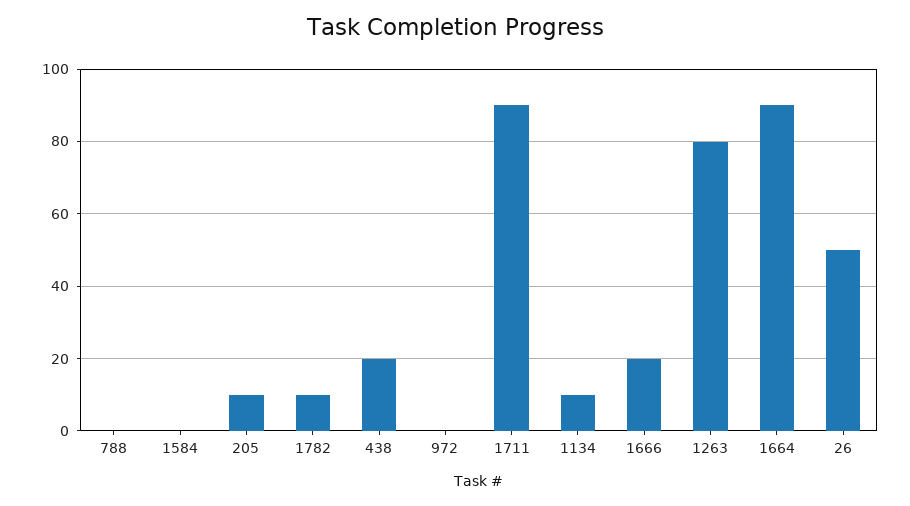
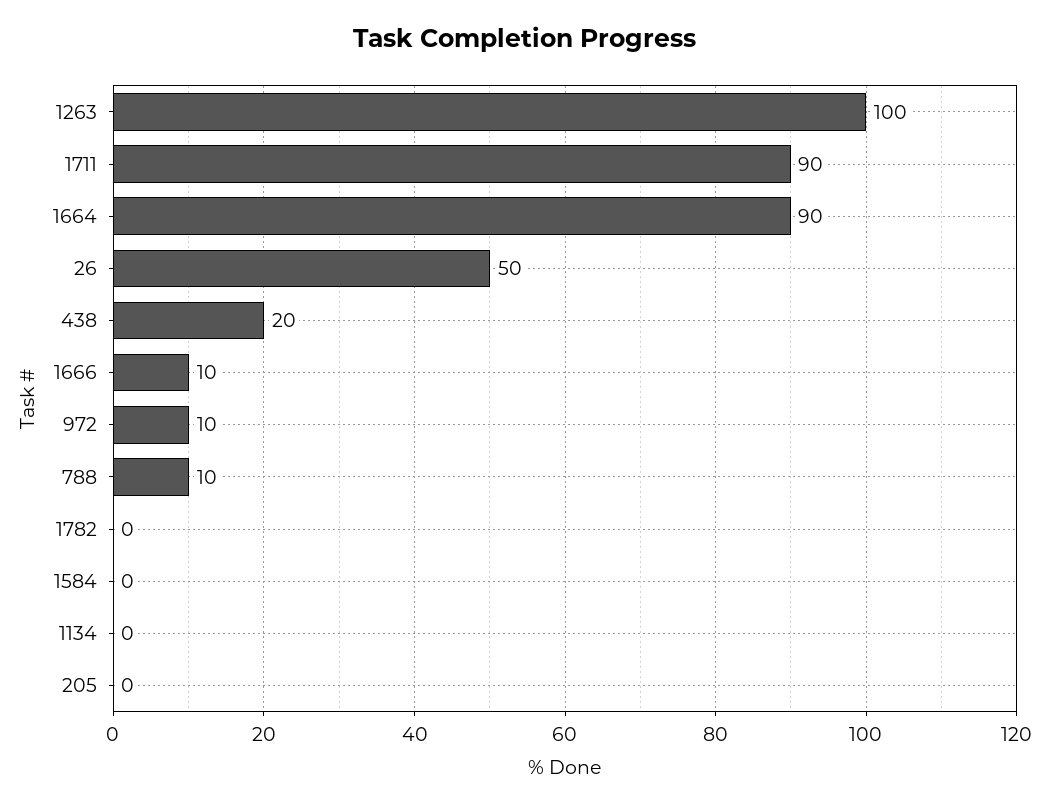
788: 0 -> 10
205: 10 -> 0
1782: 10 -> 0
972: 0 -> 10
1134: 10 -> 0
1666: 20 -> 10
1263: 80 -> 100

